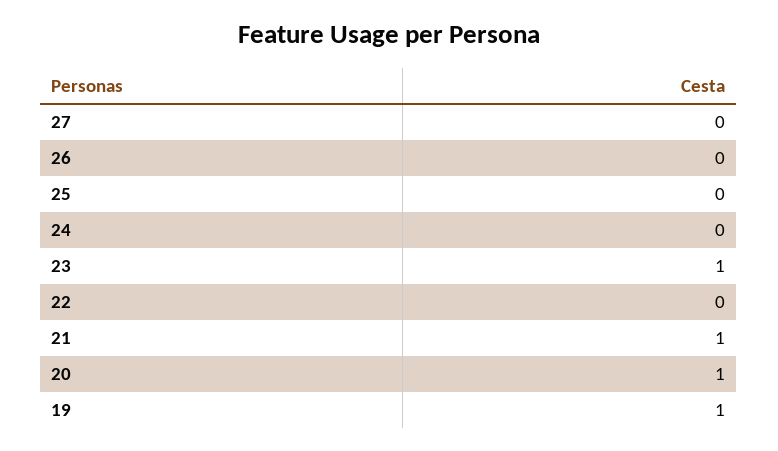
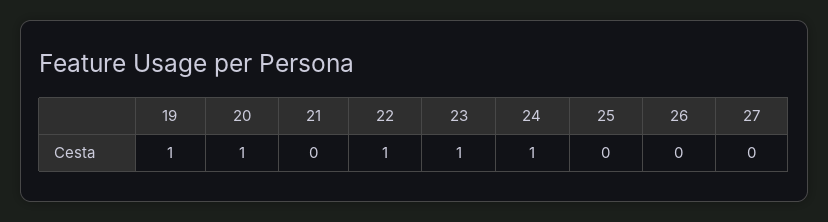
24: 0 -> 1
22: 0 -> 1
21: 1 -> 0

